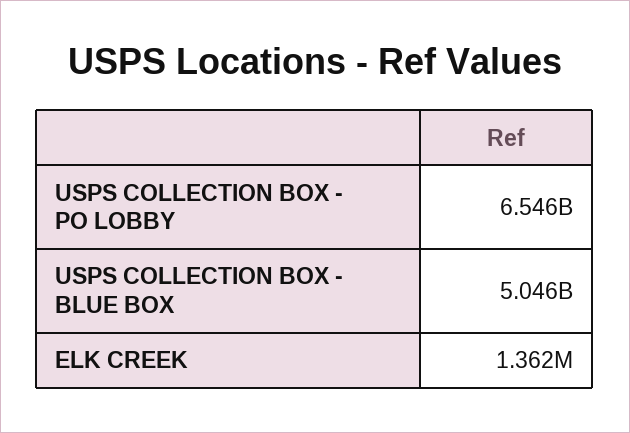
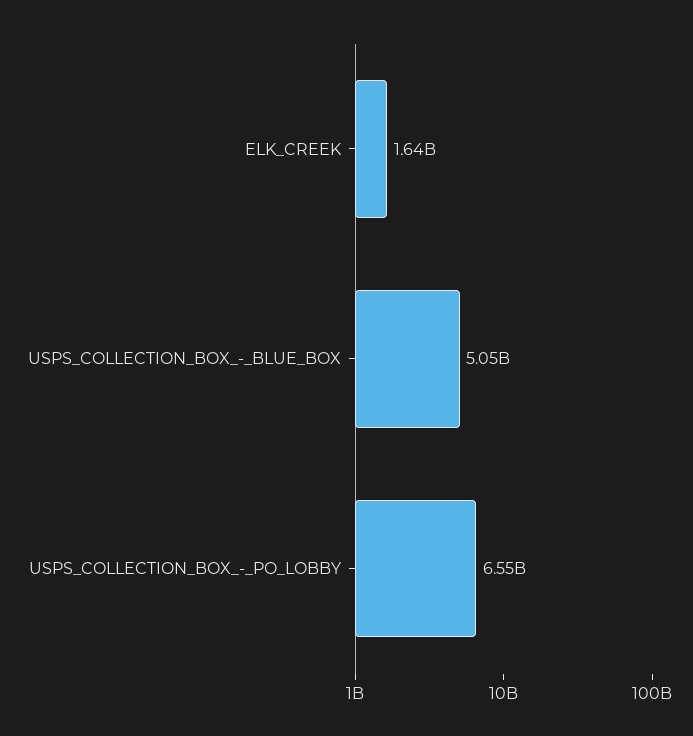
ELK CREEK: 1362000 -> 1640000000

